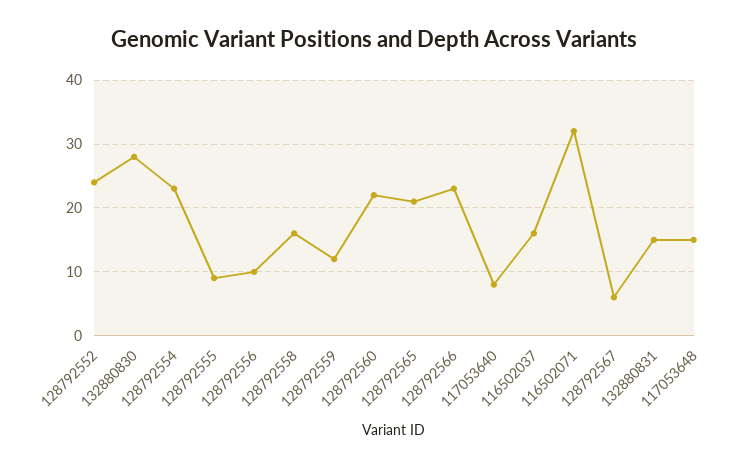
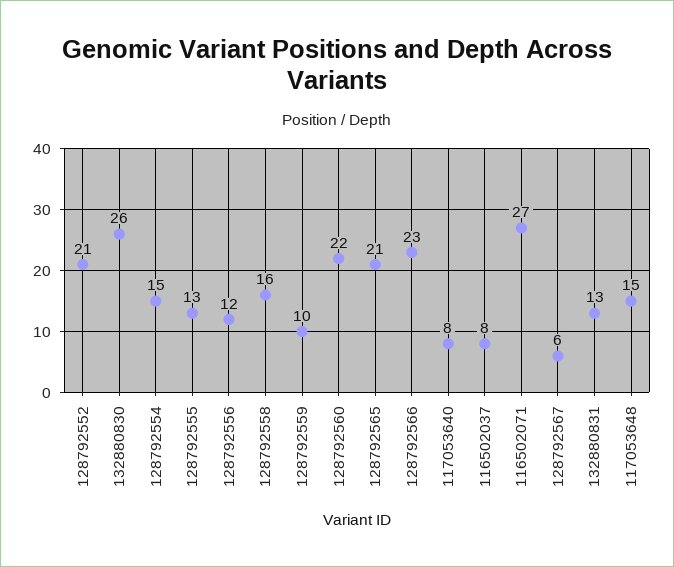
128792552: 24 -> 21
132880830: 28 -> 26
128792554: 23 -> 15
128792555: 9 -> 13
128792556: 10 -> 12
128792559: 12 -> 10
116502037: 16 -> 8
116502071: 32 -> 27
132880831: 15 -> 13

